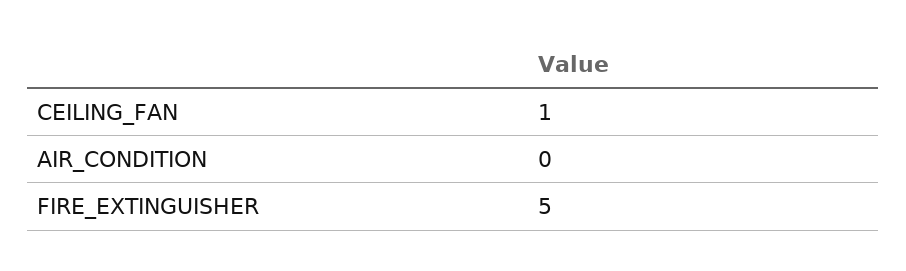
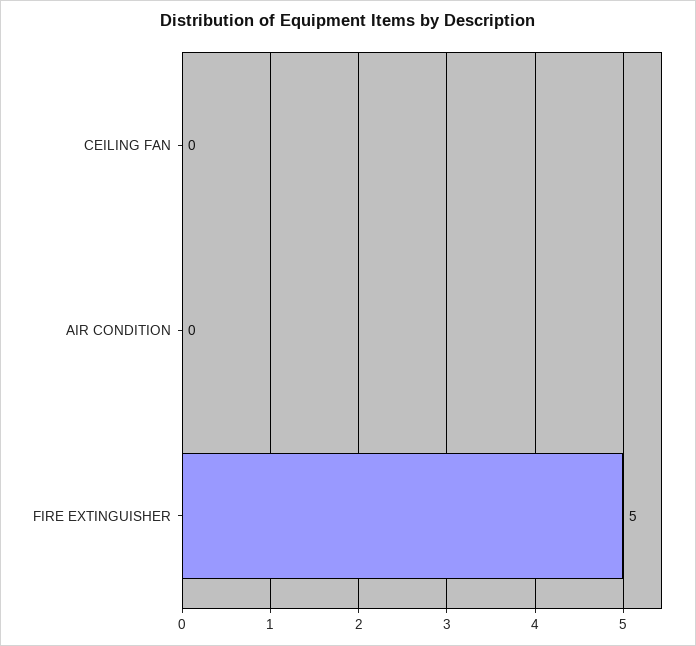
CEILING_FAN: 1 -> 0

